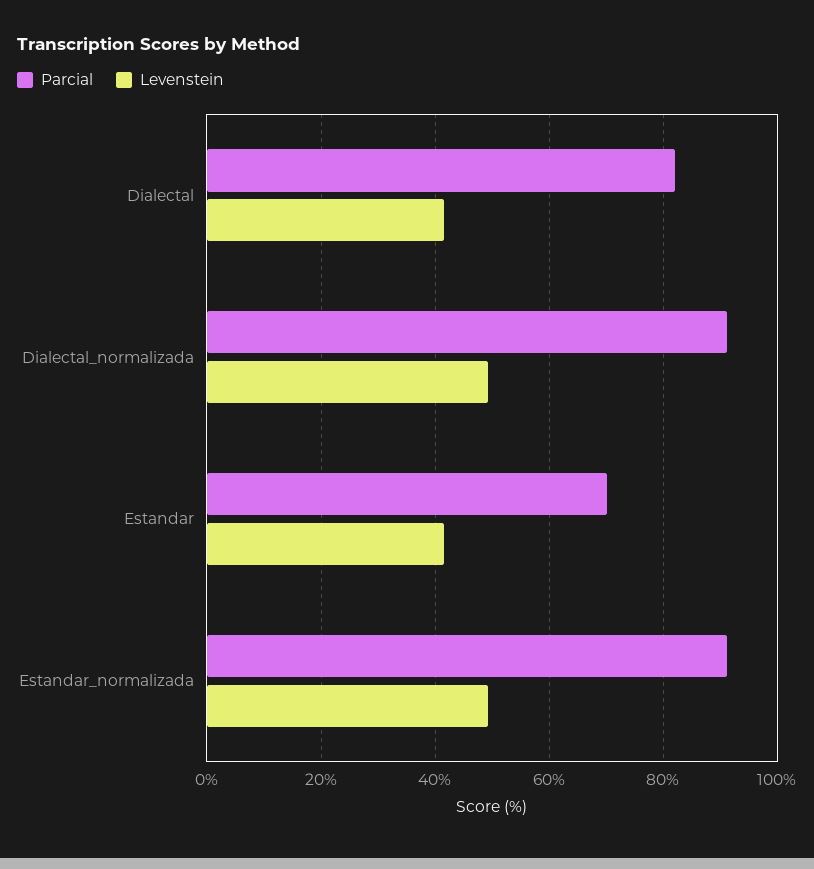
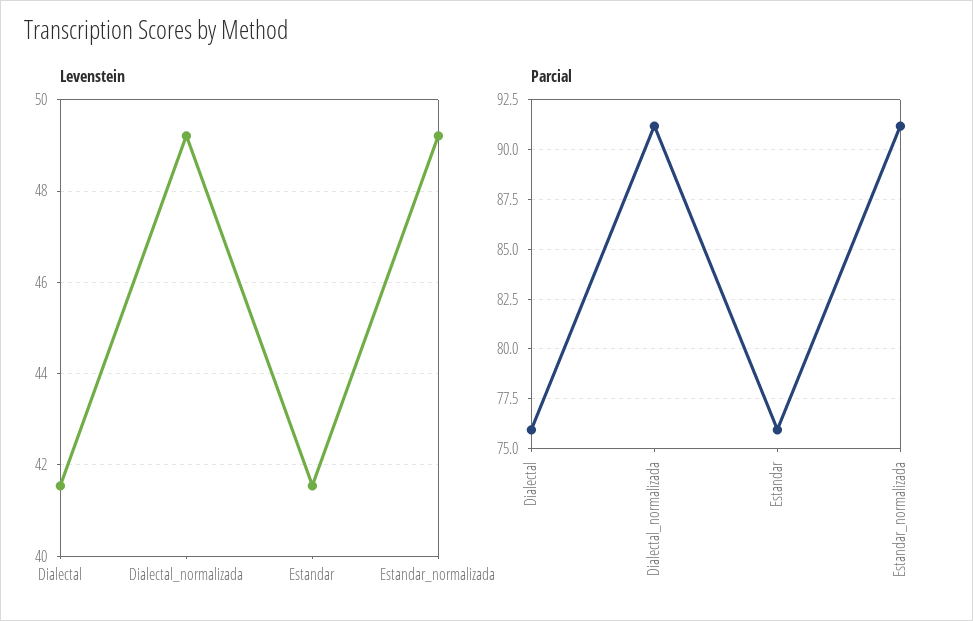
Parcial, Dialectal: 82 -> 76
Parcial, Estandar: 70 -> 76

